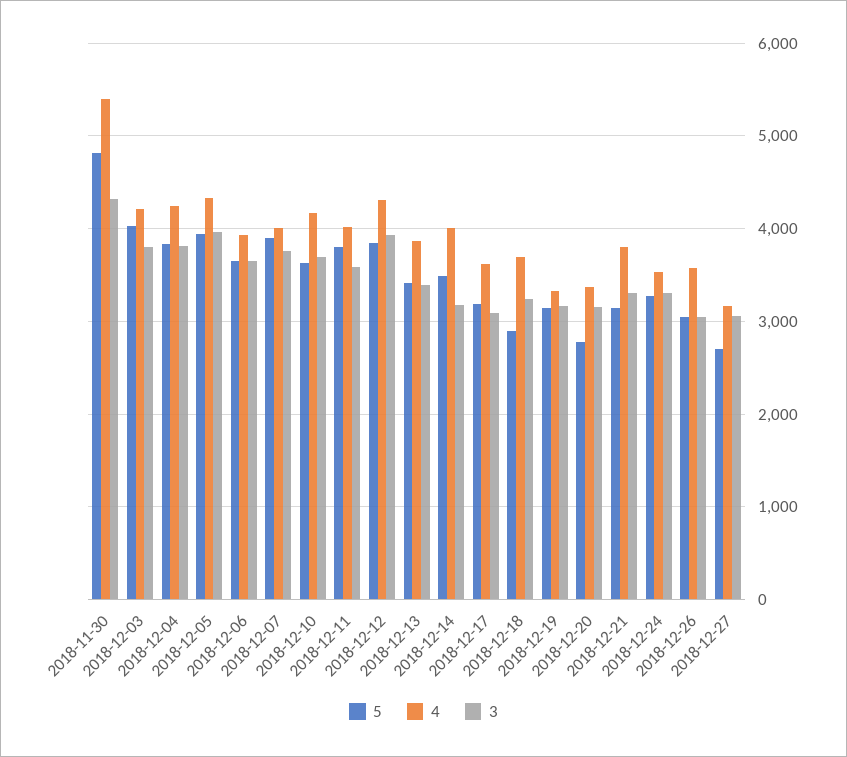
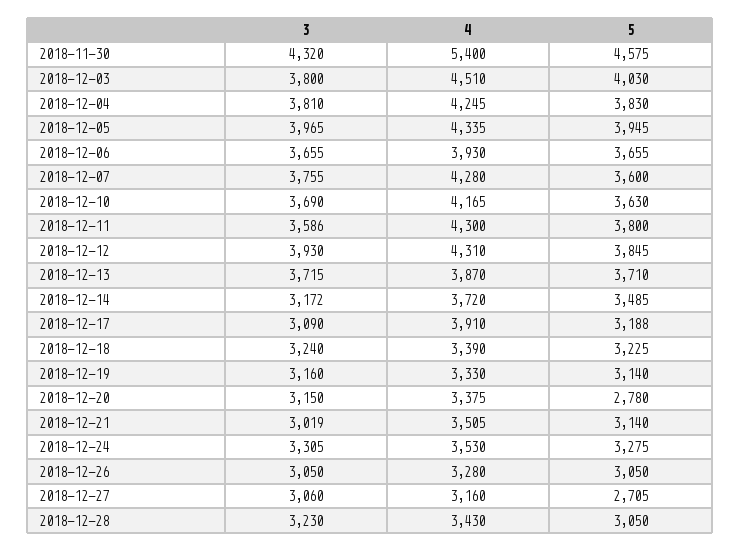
5, 2018-11-30: 4800 -> 4575
4, 2018-12-03: 4200 -> 4510
5, 2018-12-07: 3900 -> 3600
4, 2018-12-07: 4000 -> 4280
4, 2018-12-11: 4000 -> 4300
5, 2018-12-13: 3400 -> 3710
3, 2018-12-13: 3400 -> 3715
4, 2018-12-14: 4000 -> 3720
4, 2018-12-17: 3600 -> 3910
5, 2018-12-18: 2900 -> 3225
4, 2018-12-18: 3700 -> 3390
4, 2018-12-21: 3800 -> 3505
3, 2018-12-21: 3300 -> 3019
4, 2018-12-26: 3600 -> 3280
3, 2018-12-28: none -> 3230
4, 2018-12-28: none -> 3430
5, 2018-12-28: none -> 3050

